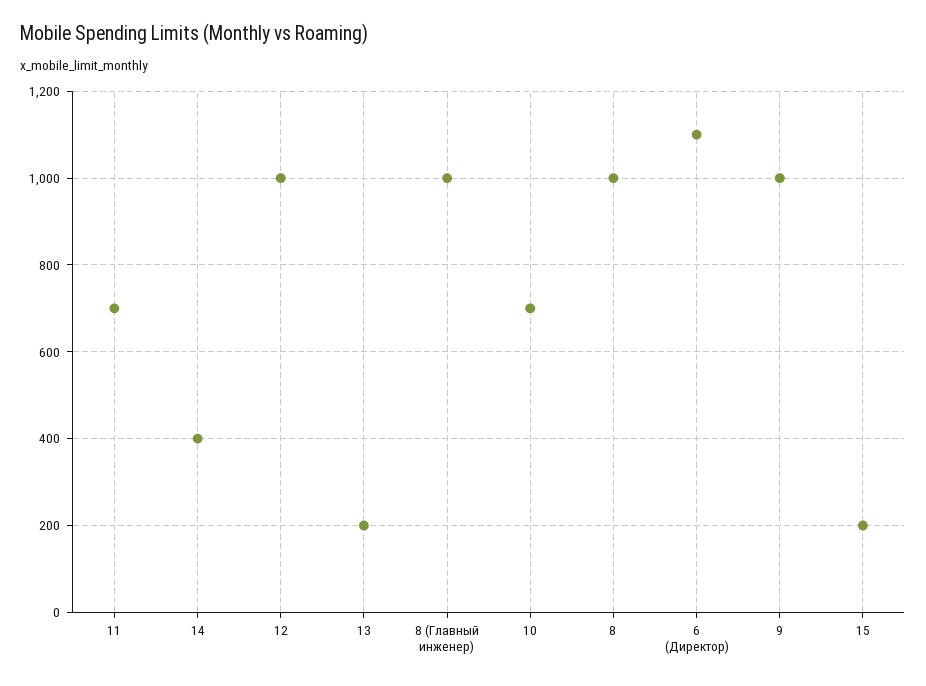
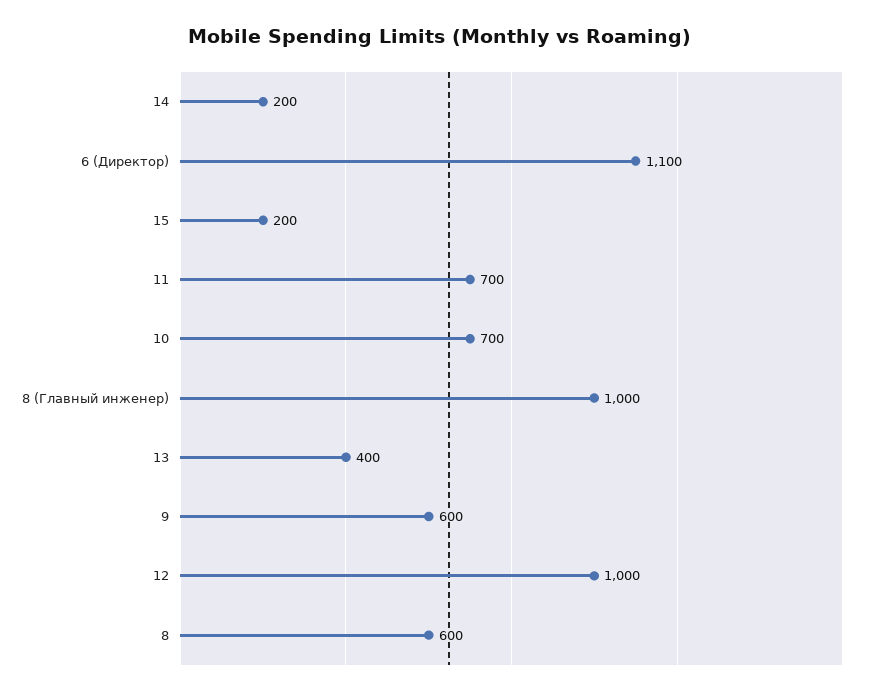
14: 400 -> 200
13: 200 -> 400
8: 1000 -> 600
9: 1000 -> 600

